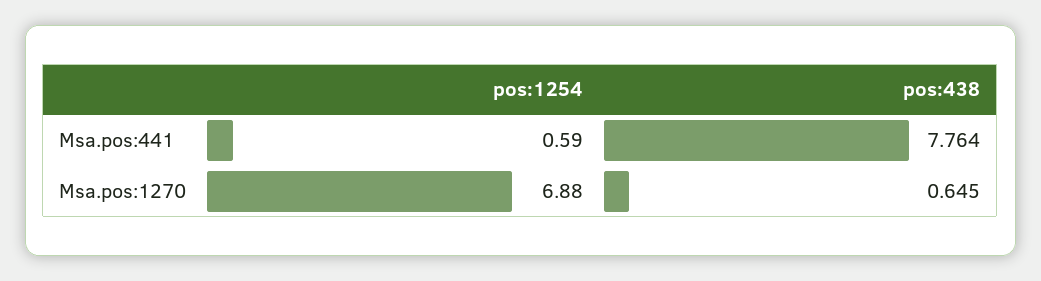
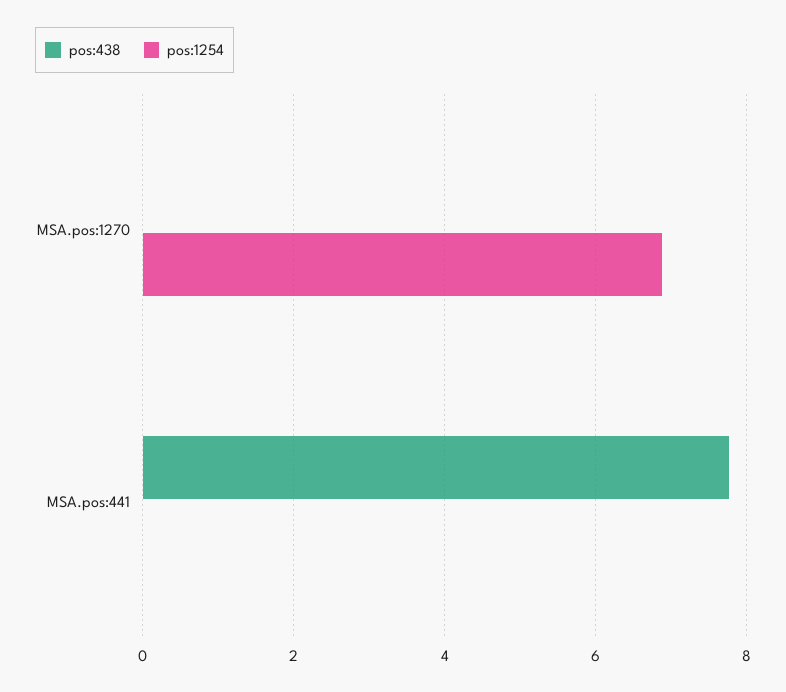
pos:1254, Msa.pos:441: 0.59 -> 0
pos:438, Msa.pos:1270: 0.645 -> 0

